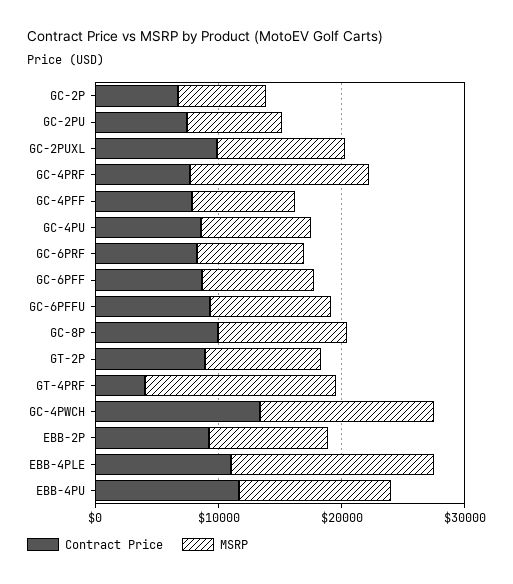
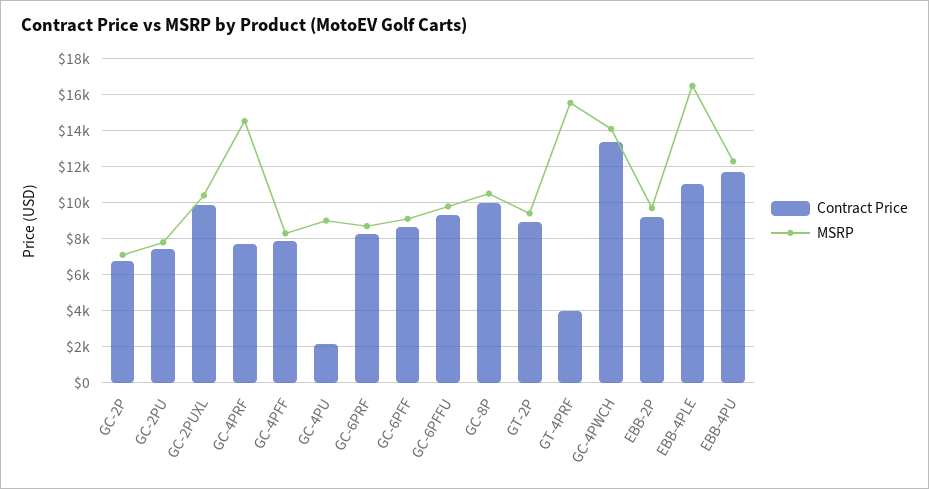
Contract Price, GC-4PU: 8000 -> 2000

